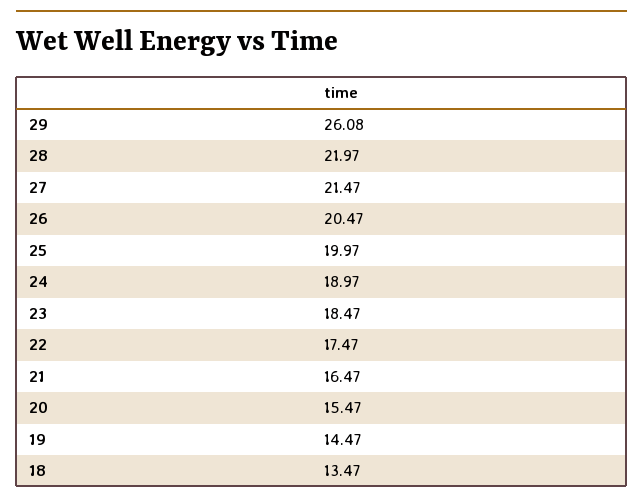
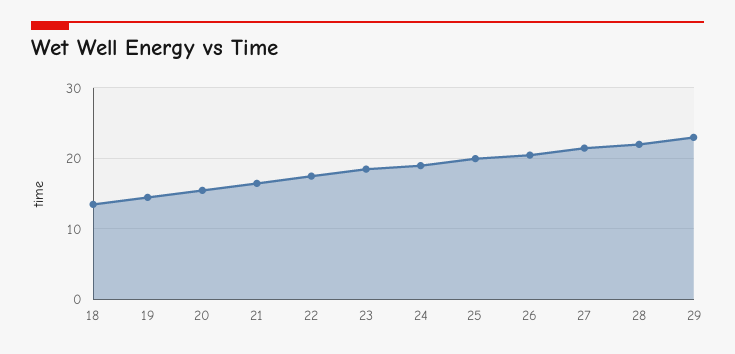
29: 26.08 -> 23

